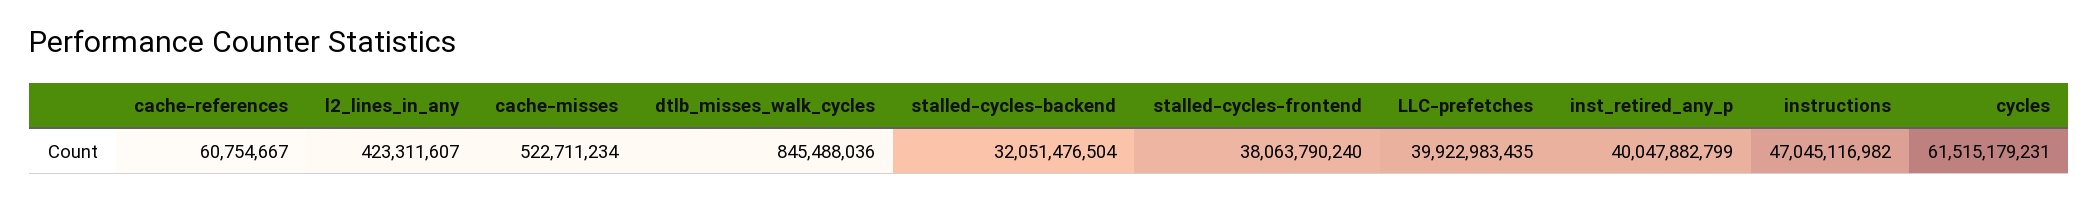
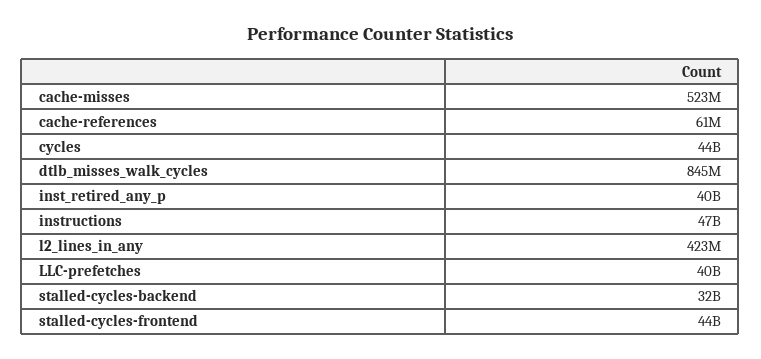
stalled-cycles-frontend: 38063790240 -> 44000000000
cycles: 61515179231 -> 44000000000

